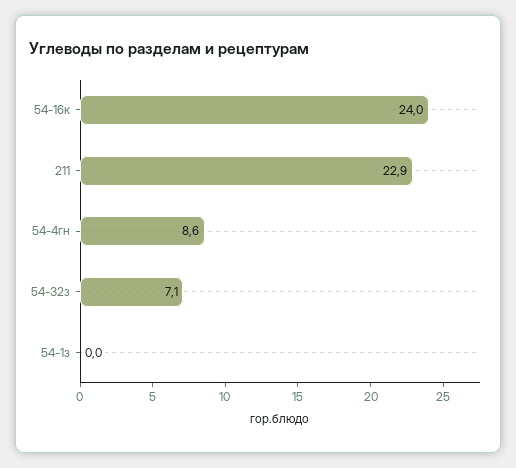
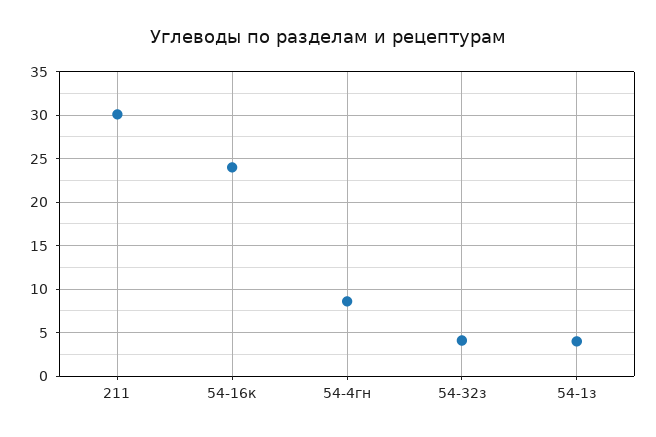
211: 22.9 -> 30
54-32з: 7.1 -> 4
54-1з: 0 -> 4

